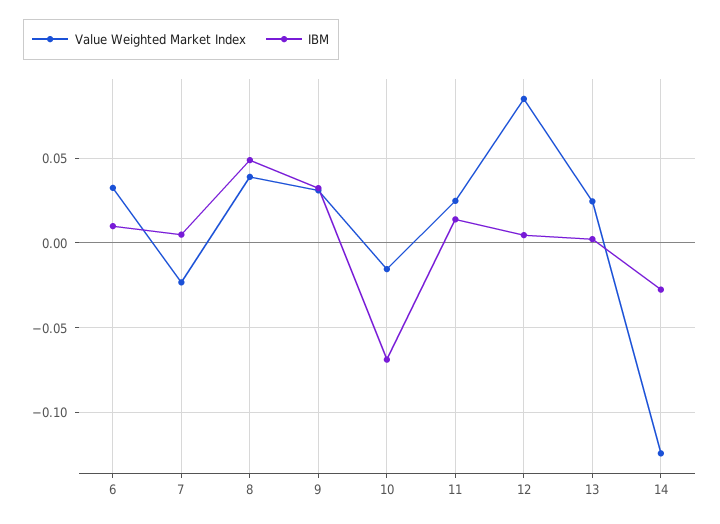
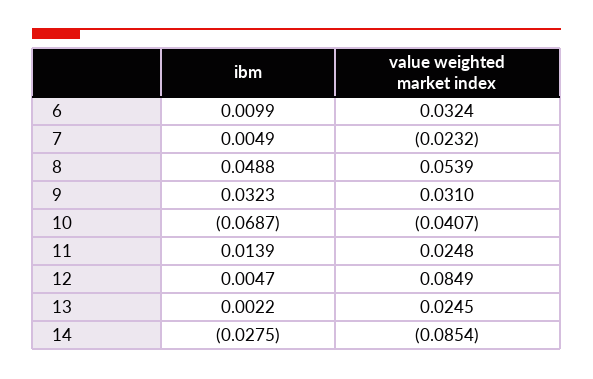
Value Weighted Market Index, 8: 0.04 -> 0.0539
Value Weighted Market Index, 10: -0.015 -> -0.0407
Value Weighted Market Index, 14: -0.125 -> -0.0854

